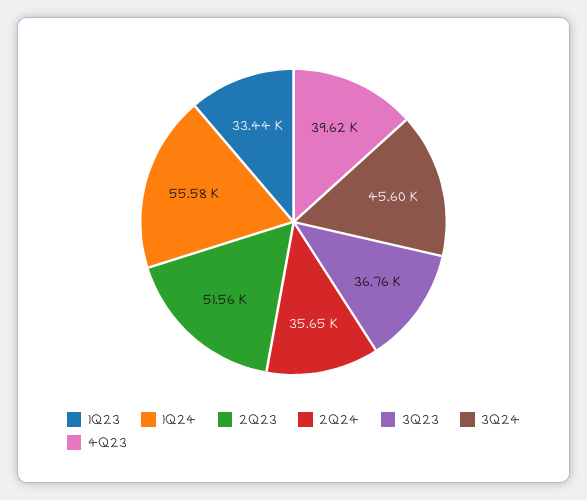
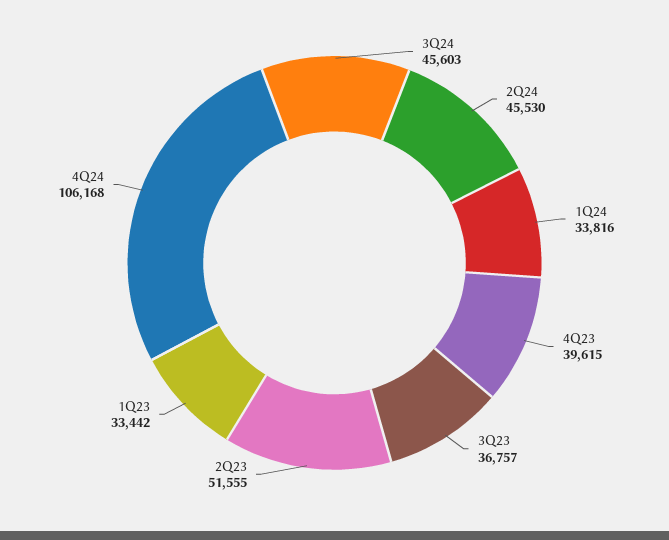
1Q24: 55580 -> 33816
2Q24: 35650 -> 45530
4Q24: none -> 106168

